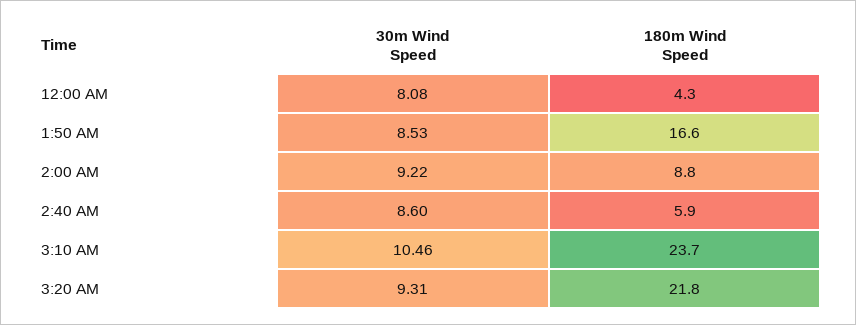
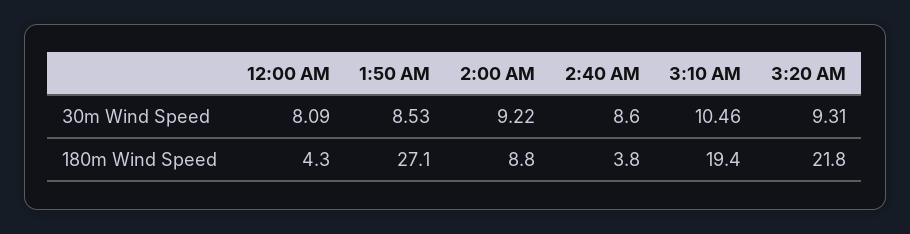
30m Wind Speed, 12:00 AM: 8.08 -> 8.09
180m Wind Speed, 1:50 AM: 16.6 -> 27.1
180m Wind Speed, 2:40 AM: 5.9 -> 3.8
180m Wind Speed, 3:10 AM: 23.7 -> 19.4

